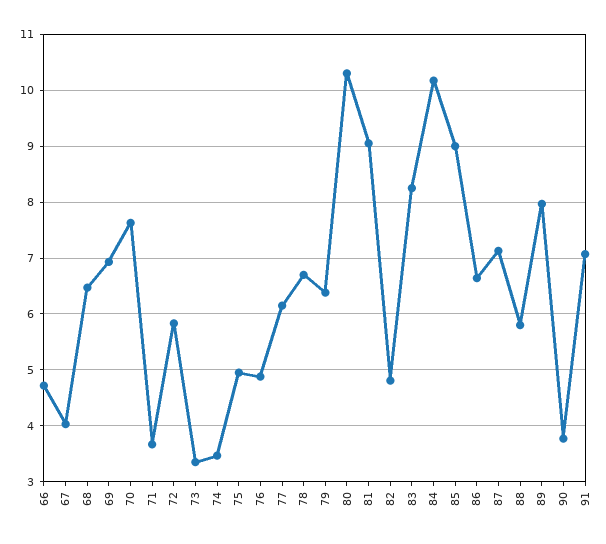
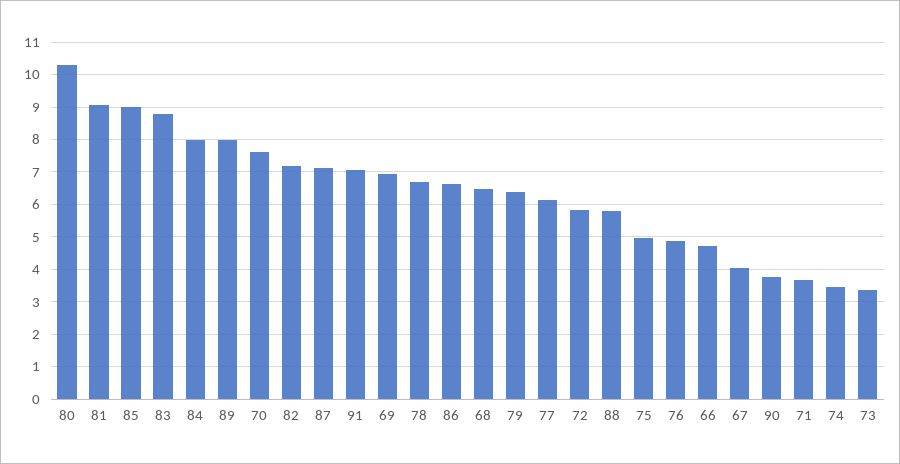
82: 4.8 -> 7.2
83: 8.2 -> 8.8
84: 10.2 -> 8

